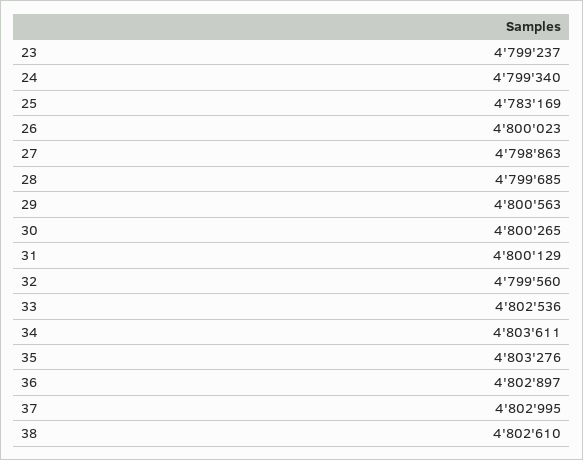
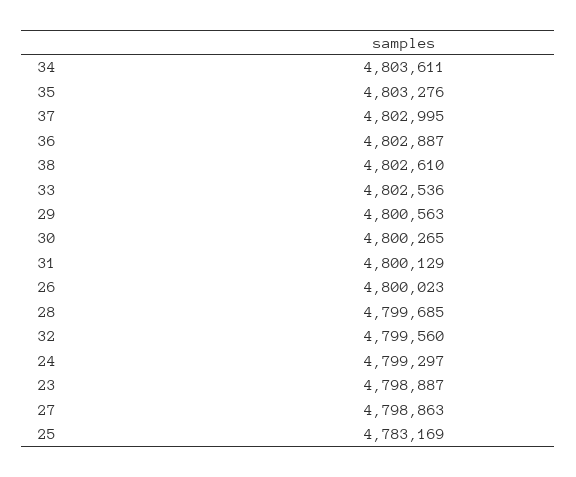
23: 4799237 -> 4798887
24: 4799340 -> 4799297
36: 4802897 -> 4802887

